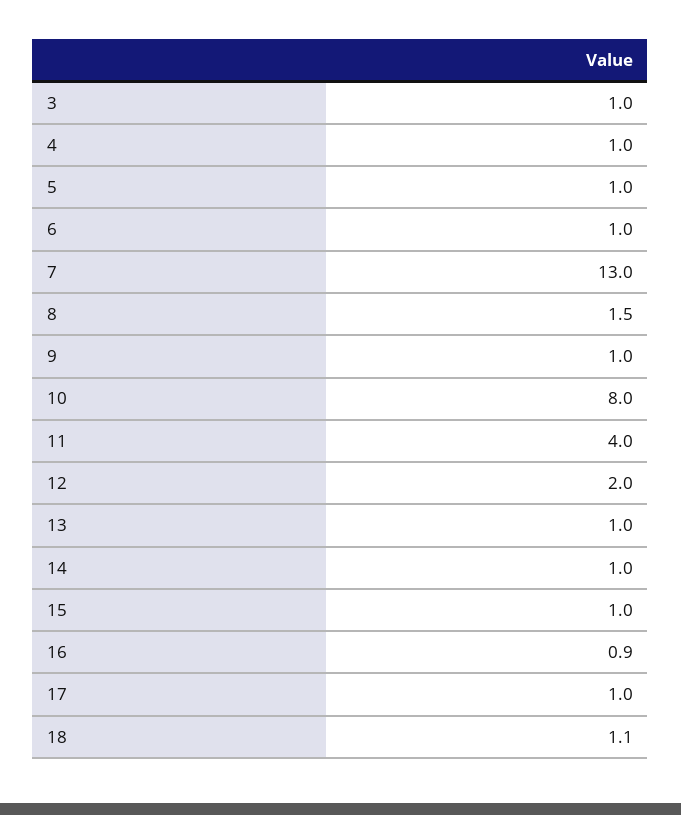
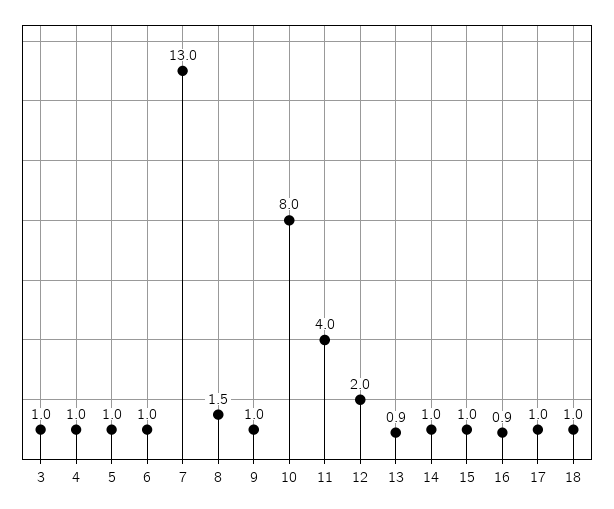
13: 1 -> 0.9
18: 1.1 -> 1

